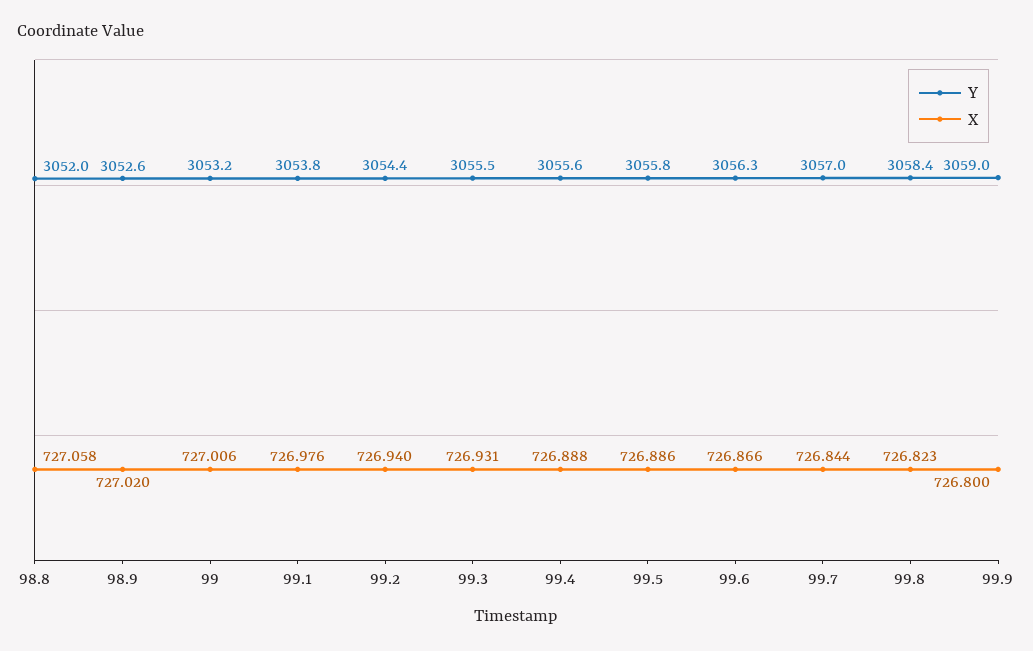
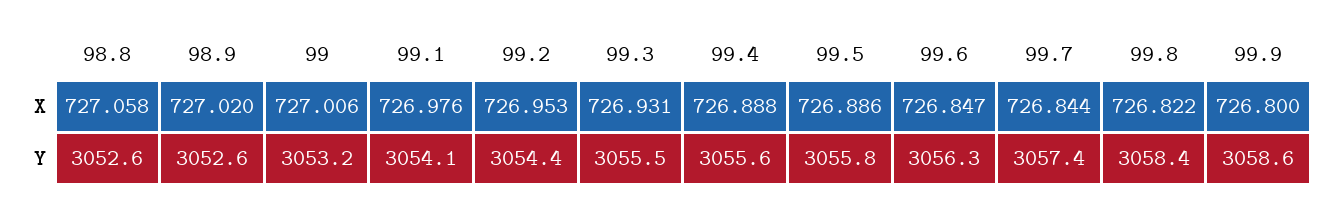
Y, 98.8: 3052 -> 3052.6
Y, 99.1: 3053.8 -> 3054.1
X, 99.2: 726.94 -> 726.953
X, 99.6: 726.866 -> 726.847
Y, 99.7: 3057 -> 3057.4
X, 99.8: 726.823 -> 726.822
Y, 99.9: 3059 -> 3058.6

